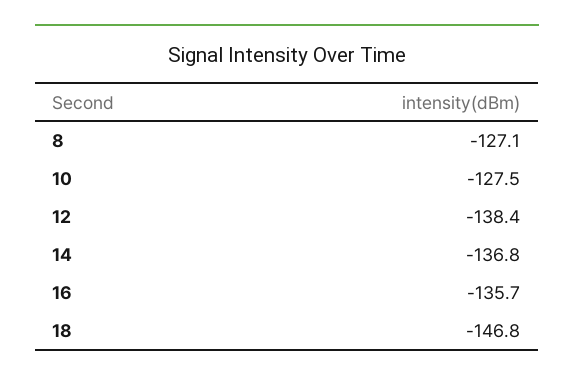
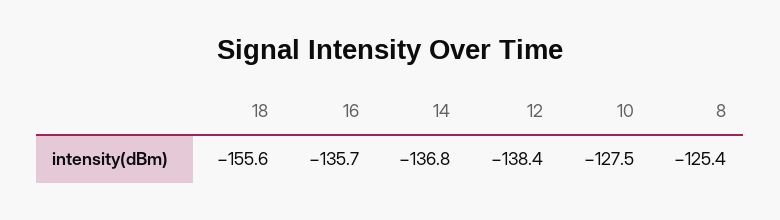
8: -127.1 -> -125.4
18: -146.8 -> -155.6

